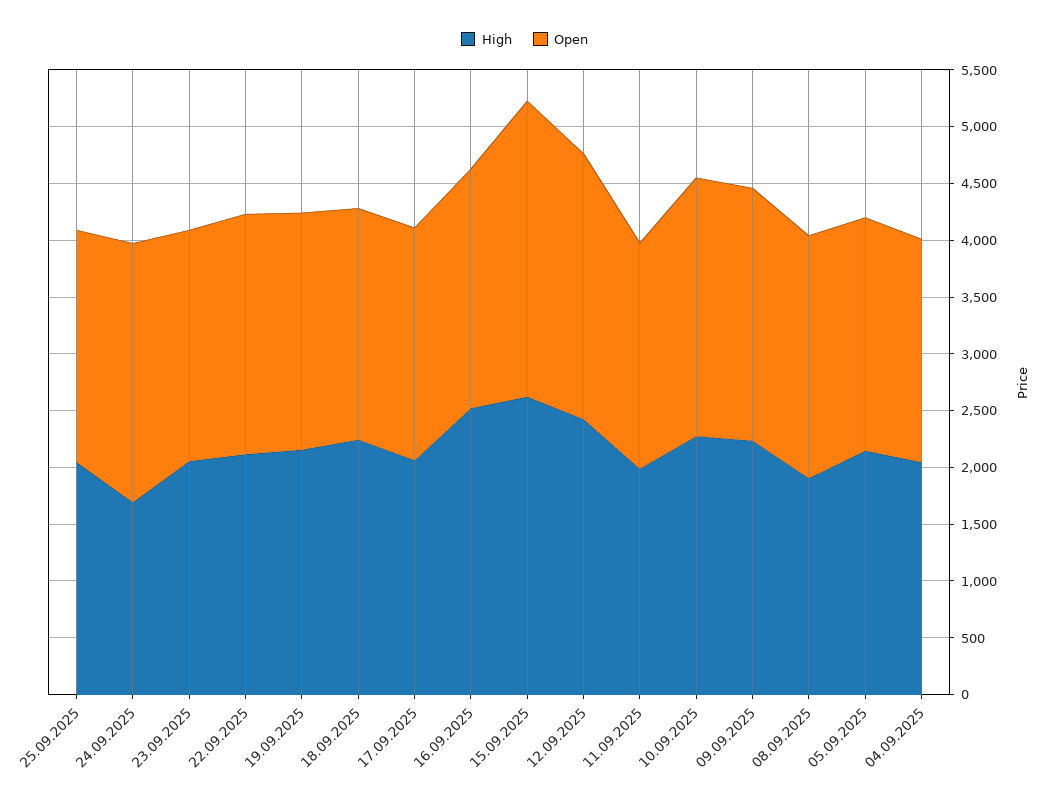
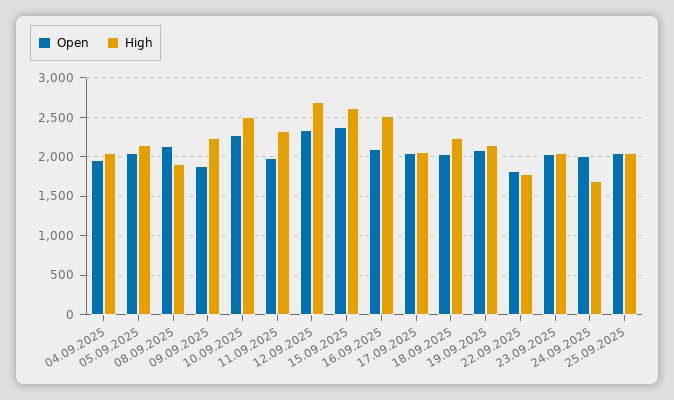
Open, 24.09.2025: 2300 -> 2000
High, 22.09.2025: 2100 -> 1800
Open, 22.09.2025: 2100 -> 1800
Open, 15.09.2025: 2600 -> 2400
High, 12.09.2025: 2400 -> 2700
High, 11.09.2025: 2000 -> 2300
High, 10.09.2025: 2300 -> 2500
Open, 09.09.2025: 2200 -> 1900

